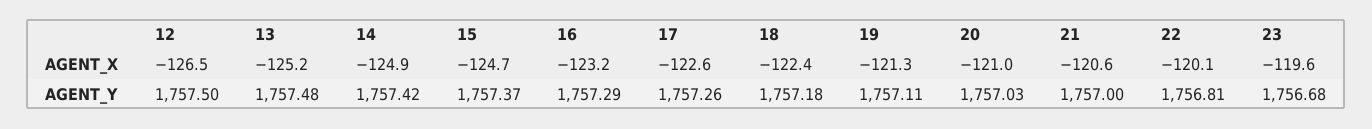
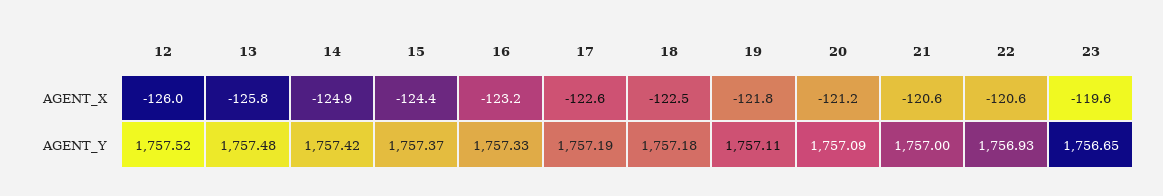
12, AGENT_X: -126.5 -> -126
13, AGENT_X: -125.2 -> -125.8
15, AGENT_X: -124.7 -> -124.4
18, AGENT_X: -122.4 -> -122.5
19, AGENT_X: -121.3 -> -121.8
20, AGENT_X: -121 -> -121.2
22, AGENT_X: -120.1 -> -120.6
12, AGENT_Y: 1757.5 -> 1757.52
16, AGENT_Y: 1757.29 -> 1757.33
17, AGENT_Y: 1757.26 -> 1757.19
20, AGENT_Y: 1757.03 -> 1757.09
22, AGENT_Y: 1756.81 -> 1756.93
23, AGENT_Y: 1756.68 -> 1756.65

